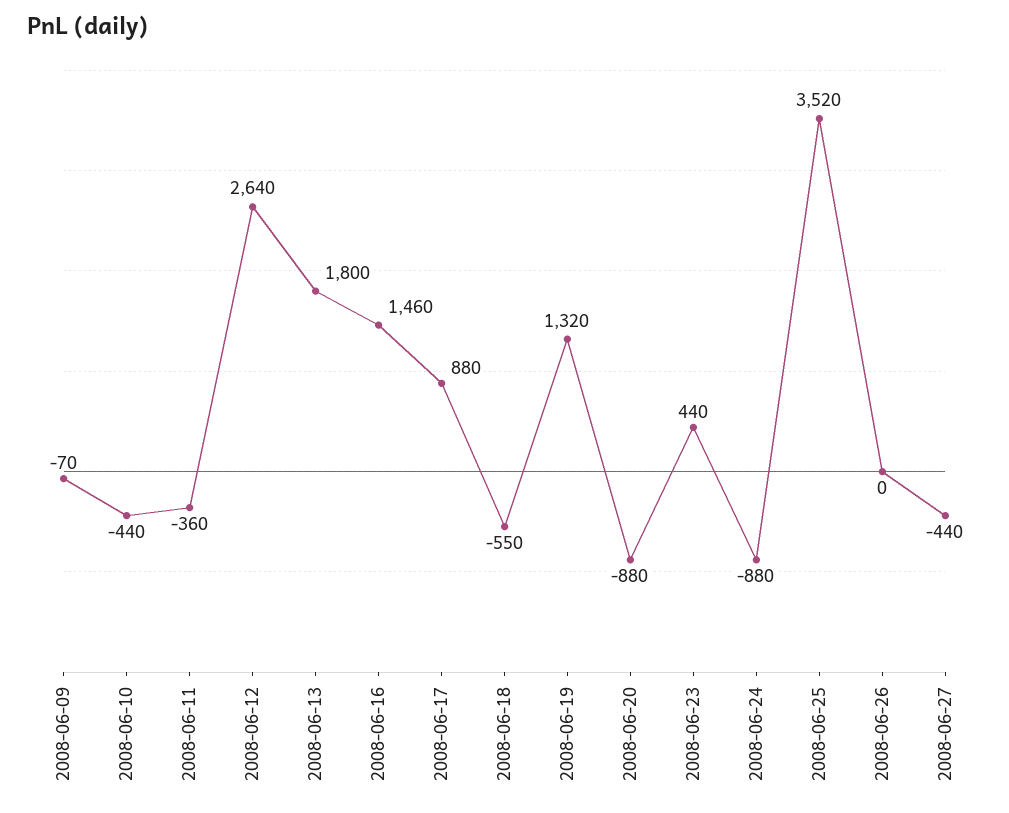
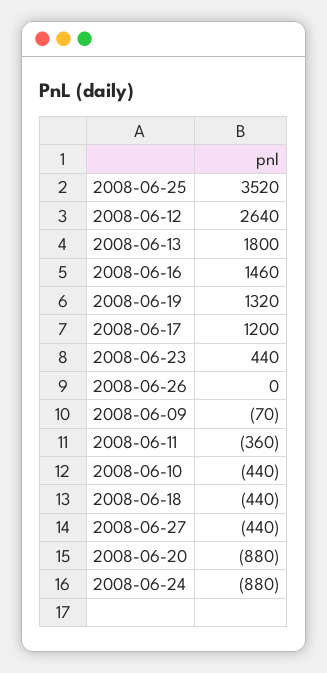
2008-06-17: 880 -> 1200
2008-06-18: -550 -> -440

